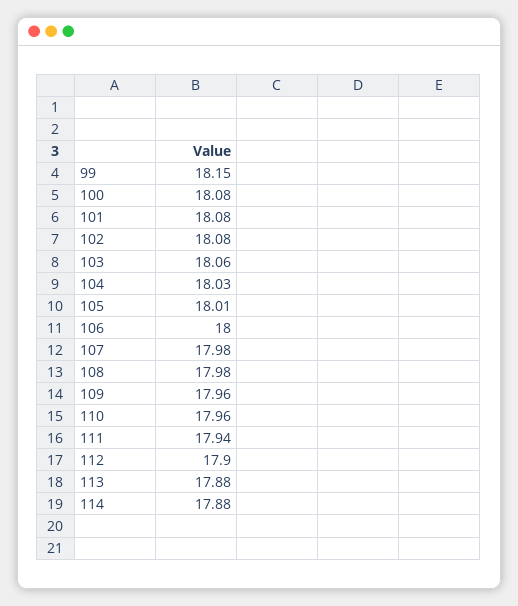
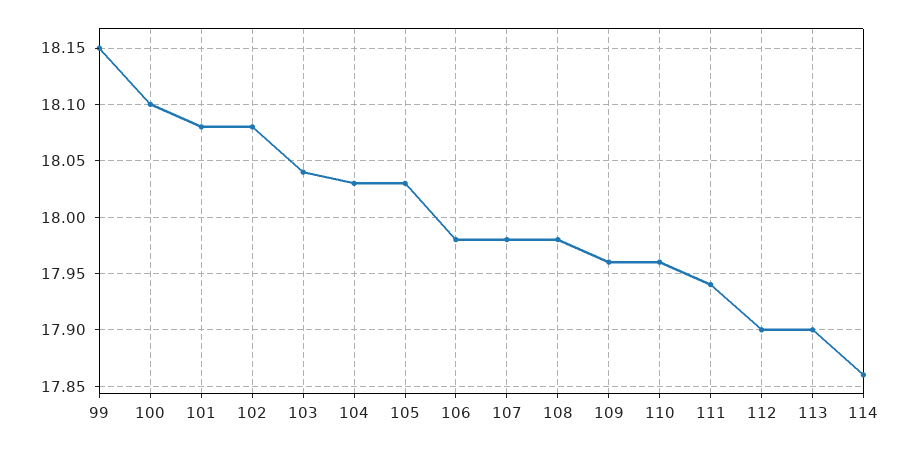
100: 18.08 -> 18.1
103: 18.06 -> 18.04
105: 18.01 -> 18.03
106: 18 -> 17.98
113: 17.88 -> 17.9
114: 17.88 -> 17.86

